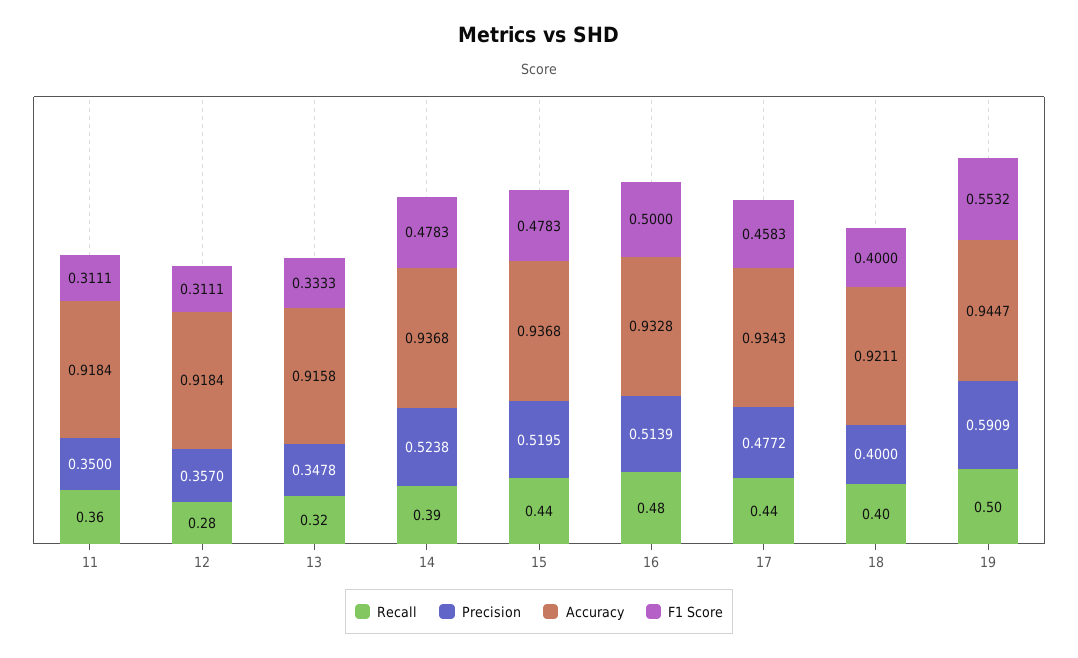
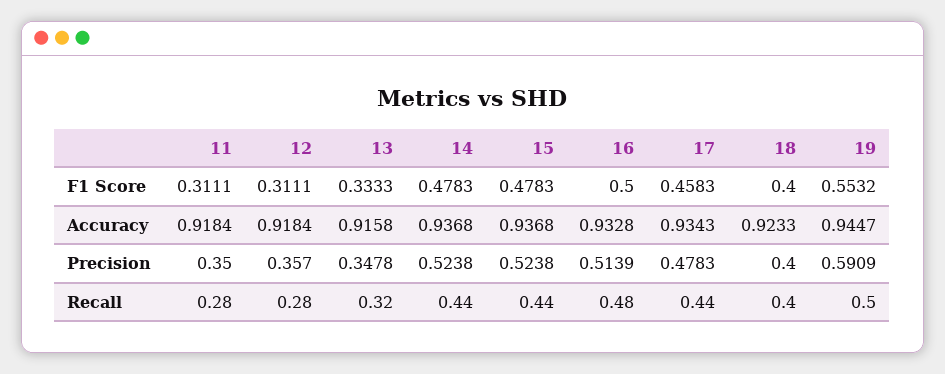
Recall, 11: 0.36 -> 0.28
Recall, 14: 0.39 -> 0.44
Precision, 15: 0.5195 -> 0.5238
Precision, 17: 0.4772 -> 0.4783
Accuracy, 18: 0.9211 -> 0.9233

